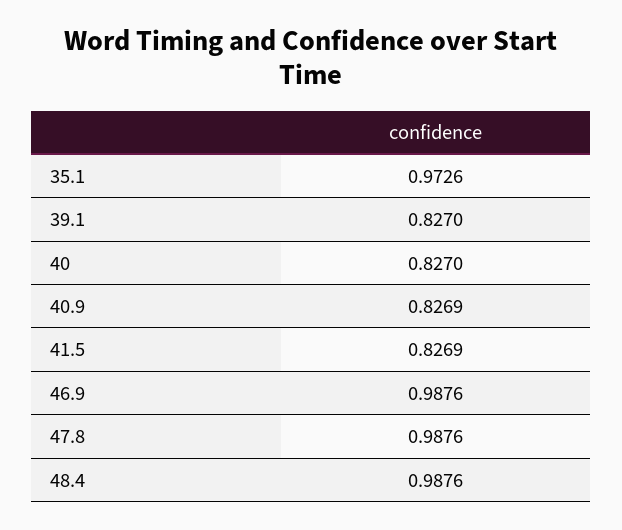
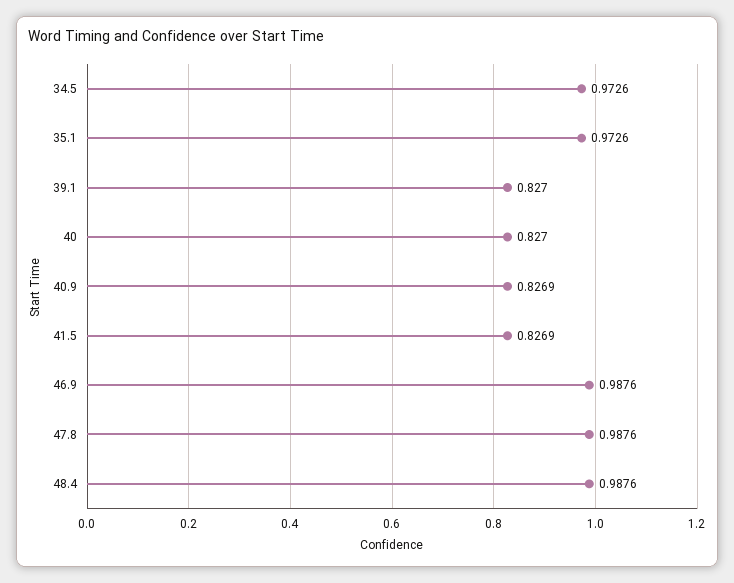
34.5: none -> 0.9726

